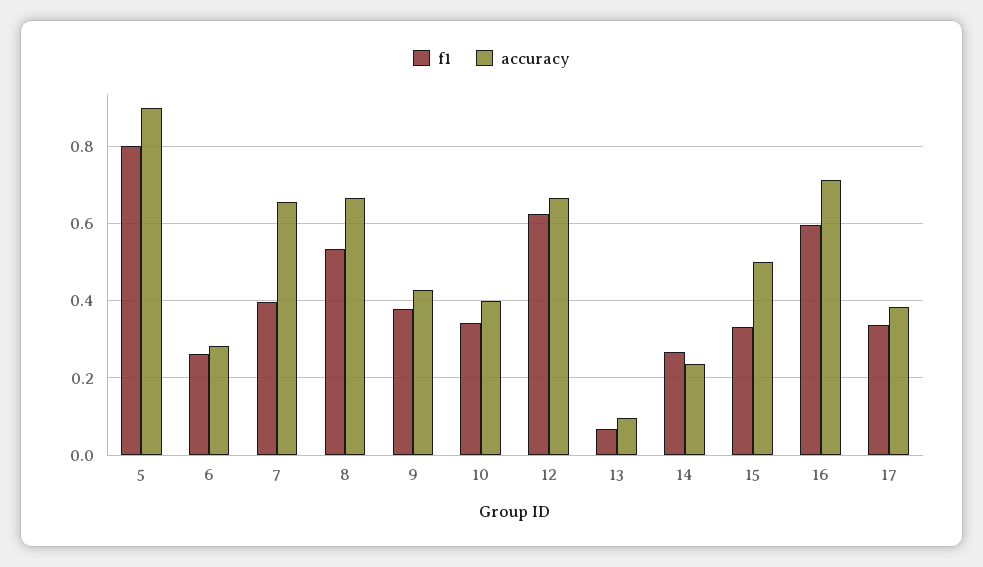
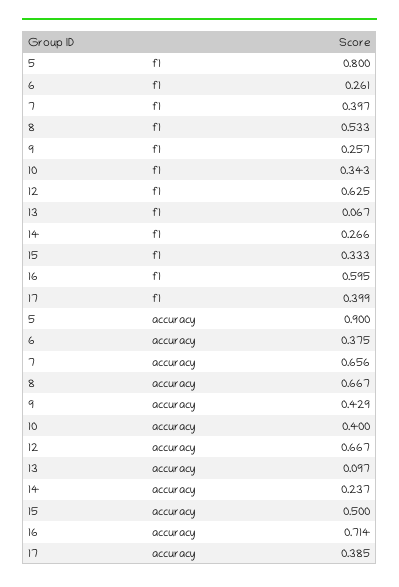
accuracy, 6: 0.28 -> 0.375
f1, 9: 0.38 -> 0.257
f1, 17: 0.34 -> 0.399

